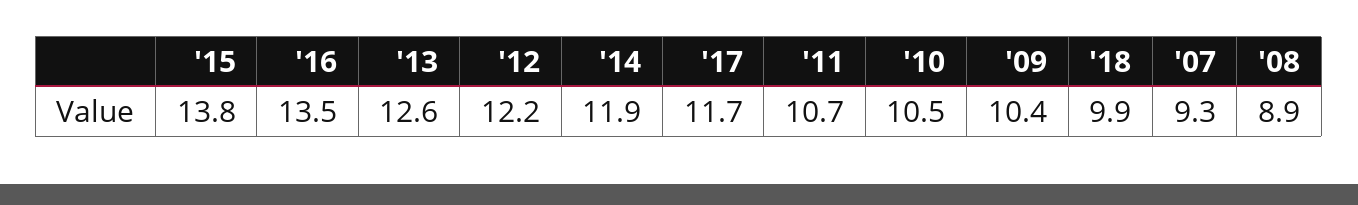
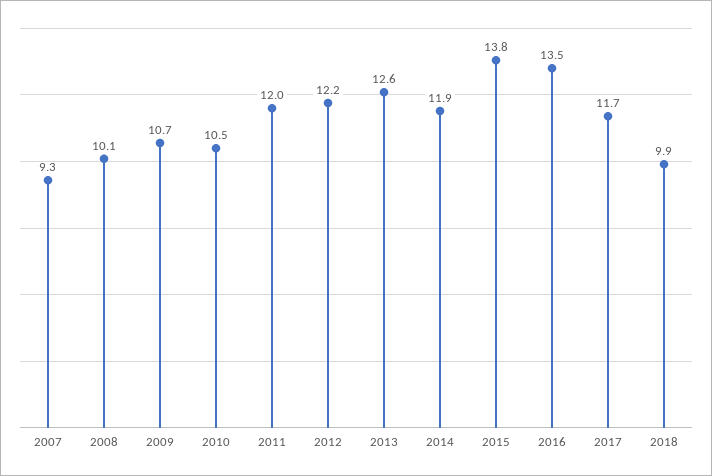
'11: 10.7 -> 12
'09: 10.4 -> 10.7
'08: 8.9 -> 10.1

